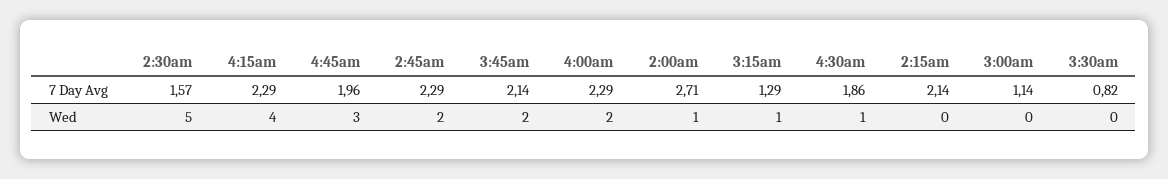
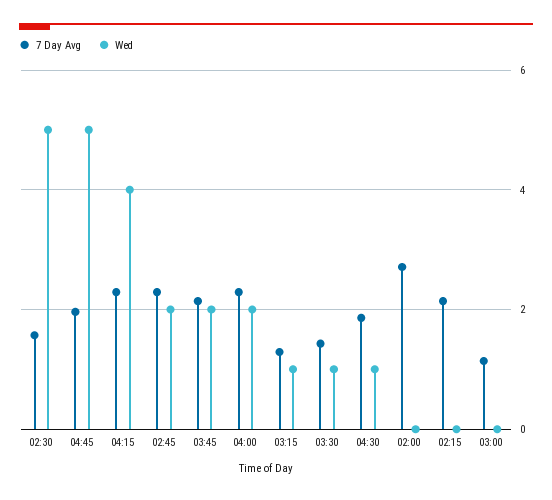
7 Day Avg, 3:30am: 0.82 -> 1.4
Wed, 4:45am: 3 -> 5
Wed, 2:00am: 1 -> 0
Wed, 3:30am: 0 -> 1

